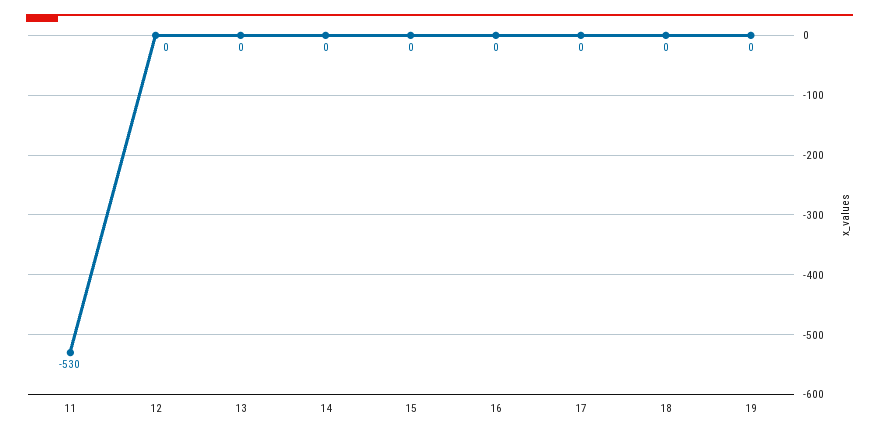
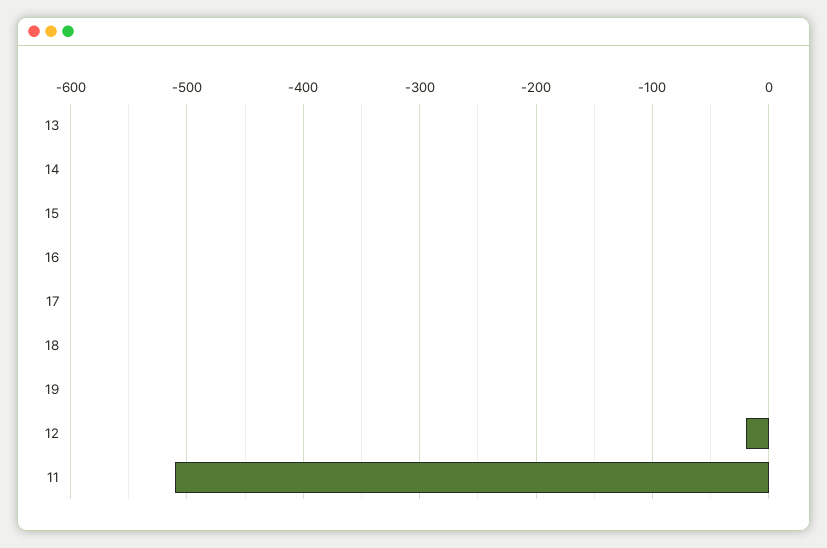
11: -530 -> -510
12: 0 -> -20

